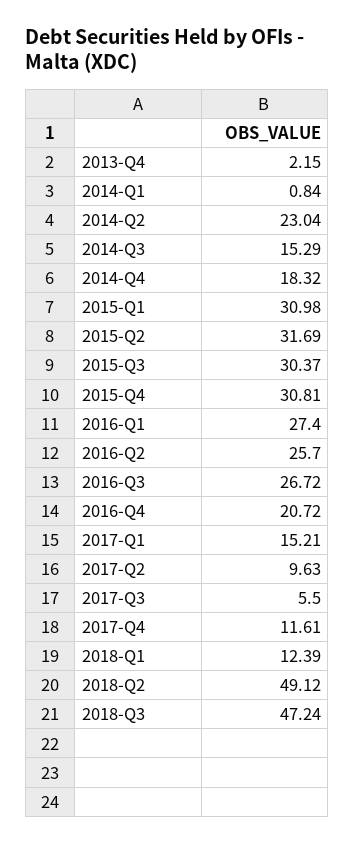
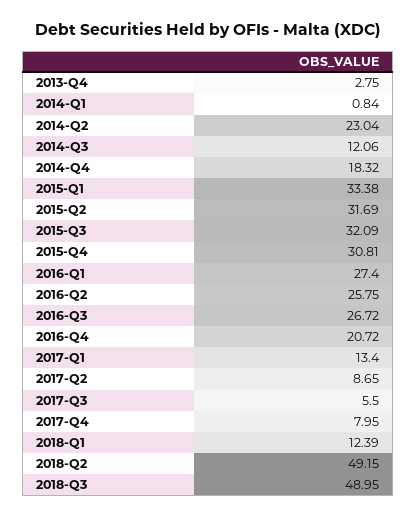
2013-Q4: 2.15 -> 2.75
2014-Q3: 15.29 -> 12.06
2015-Q1: 30.98 -> 33.38
2015-Q3: 30.37 -> 32.09
2016-Q2: 25.7 -> 25.75
2017-Q1: 15.21 -> 13.4
2017-Q2: 9.63 -> 8.65
2017-Q4: 11.61 -> 7.95
2018-Q2: 49.12 -> 49.15
2018-Q3: 47.24 -> 48.95

